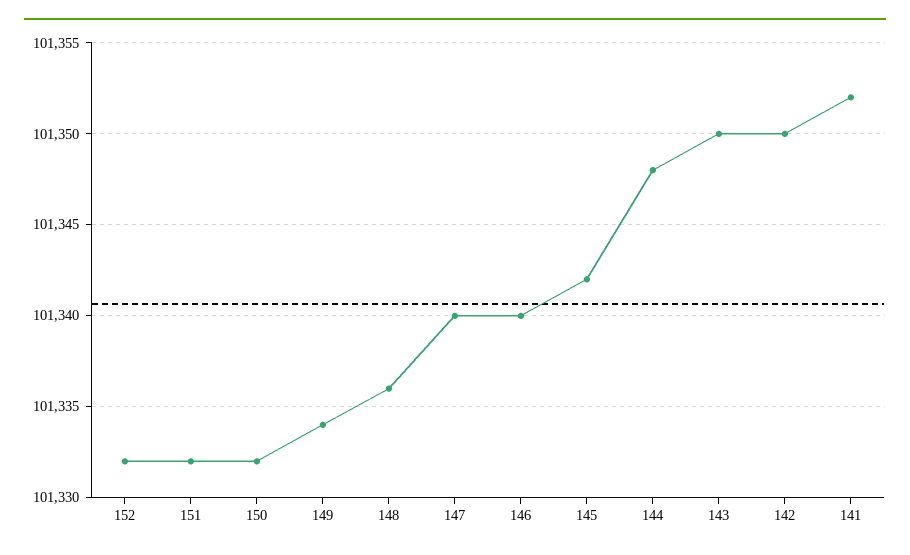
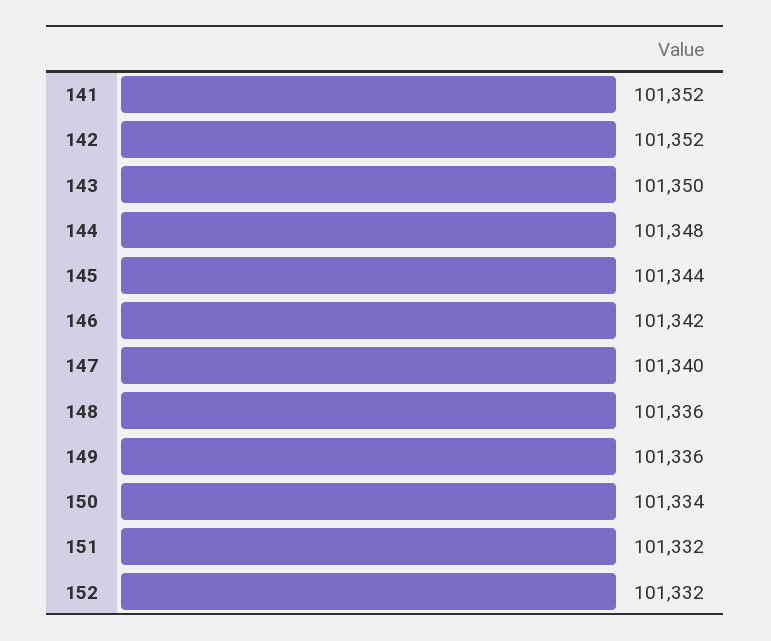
150: 101332 -> 101334
149: 101334 -> 101336
146: 101340 -> 101342
145: 101342 -> 101344
142: 101350 -> 101352

